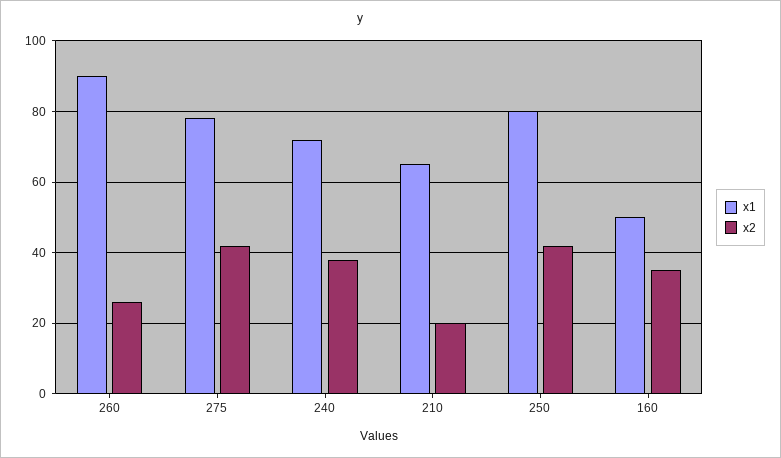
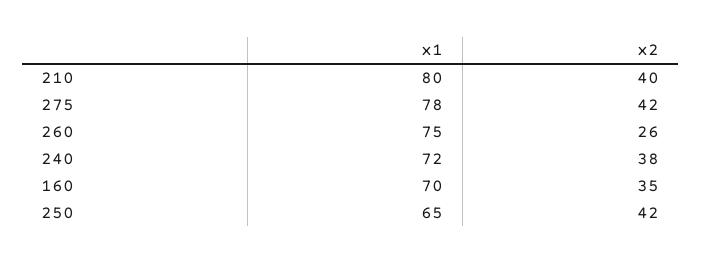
x1, 260: 90 -> 75
x1, 210: 65 -> 80
x2, 210: 20 -> 40
x1, 250: 80 -> 65
x1, 160: 50 -> 70

